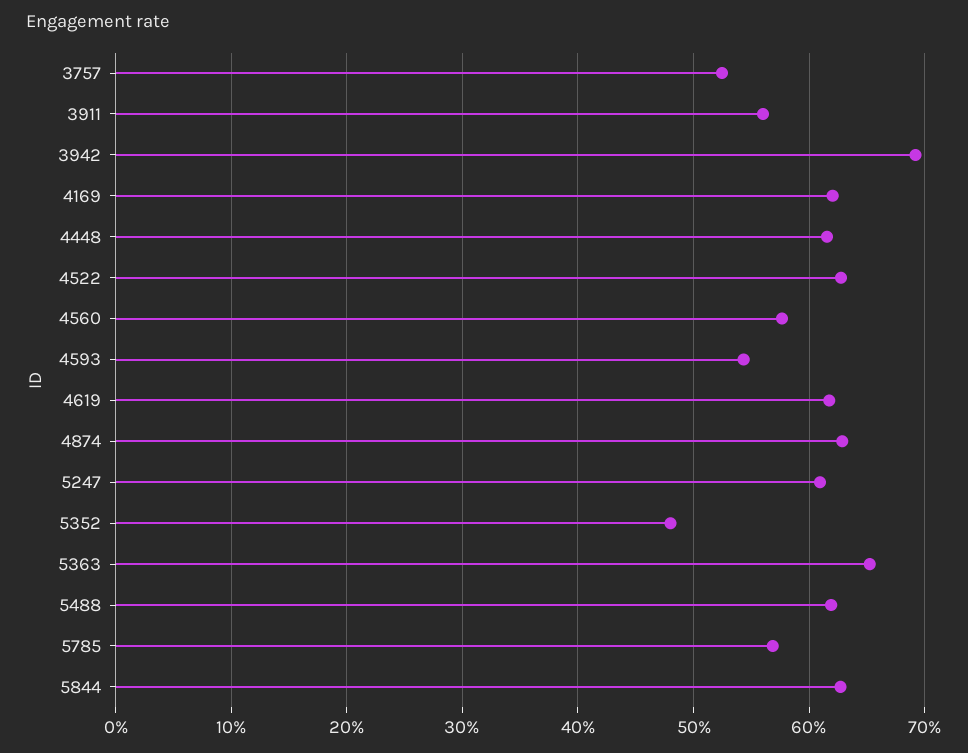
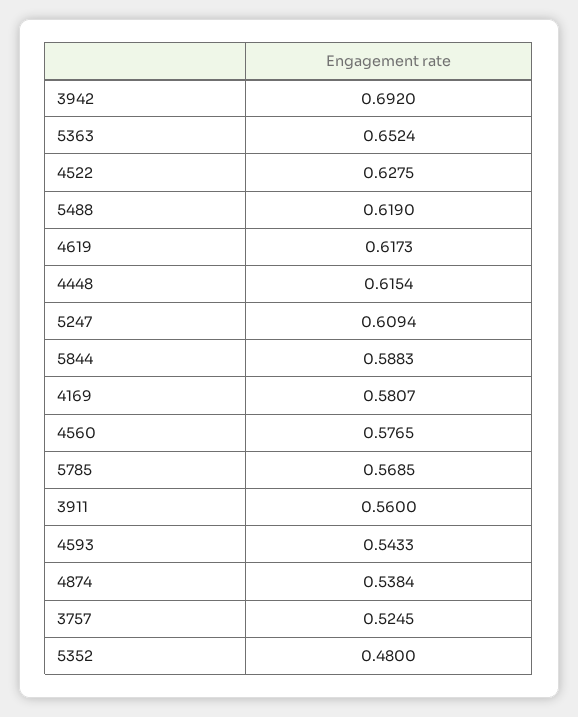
4169: 0.62 -> 0.5807
4874: 0.63 -> 0.5384
5844: 0.63 -> 0.5883

